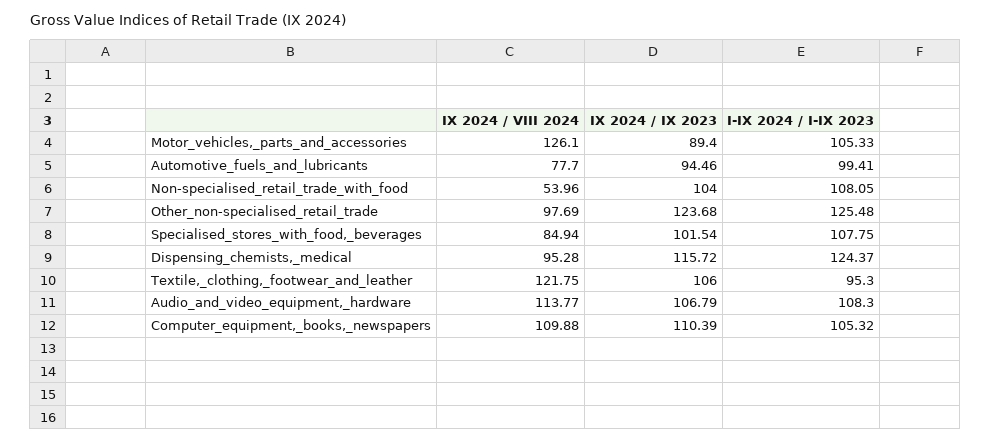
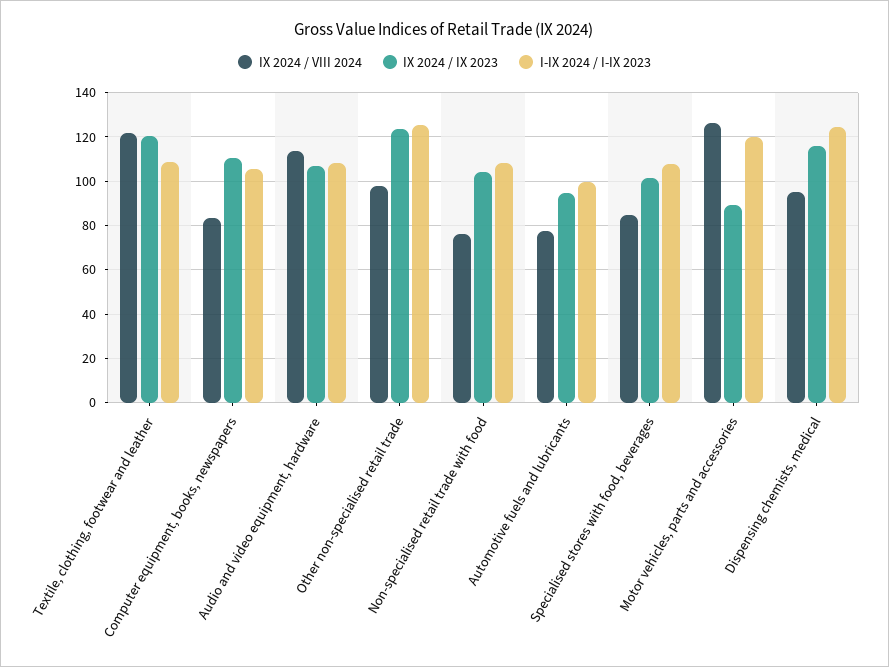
I-IX 2024 / I-IX 2023, Motor_vehicles,_parts_and_accessories: 105.33 -> 120
IX 2024 / VIII 2024, Non-specialised_retail_trade_with_food: 53.96 -> 75
IX 2024 / IX 2023, Textile,_clothing,_footwear_and_leather: 106 -> 120
I-IX 2024 / I-IX 2023, Textile,_clothing,_footwear_and_leather: 95.3 -> 110
IX 2024 / VIII 2024, Computer_equipment,_books,_newspapers: 109.88 -> 85

